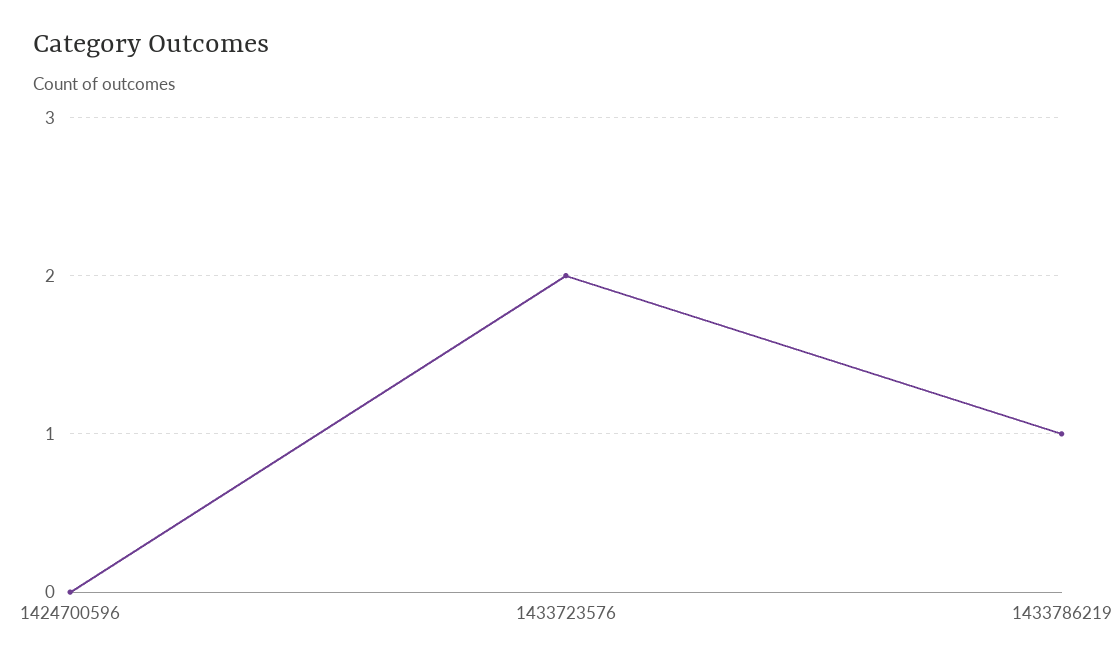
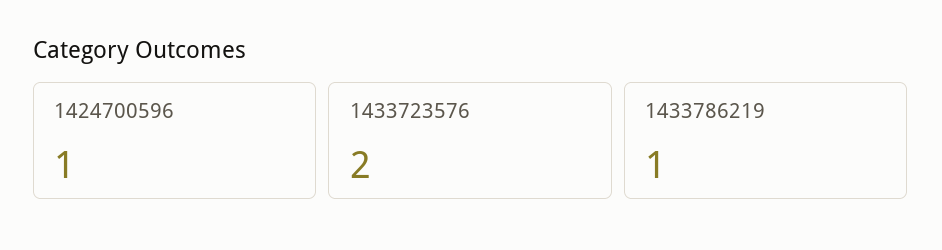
1424700596: 0 -> 1

